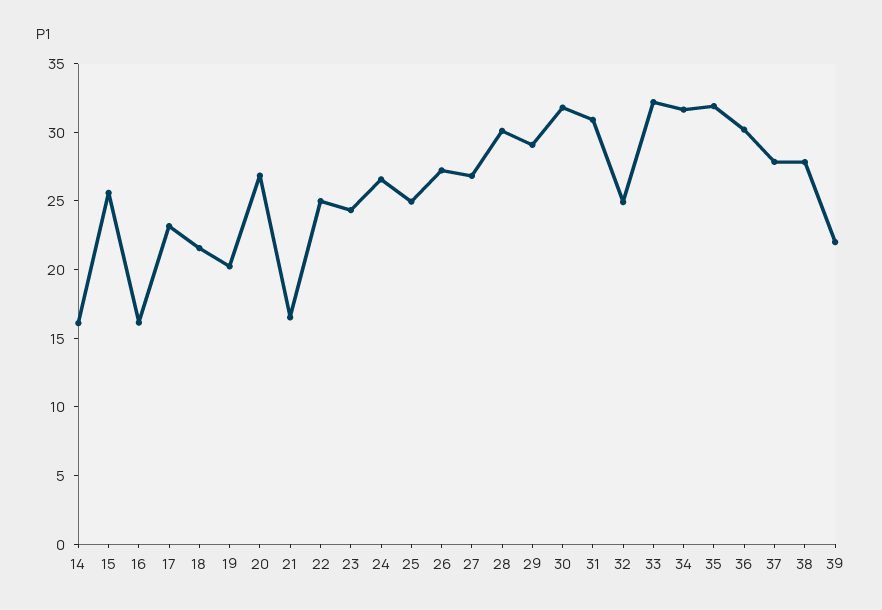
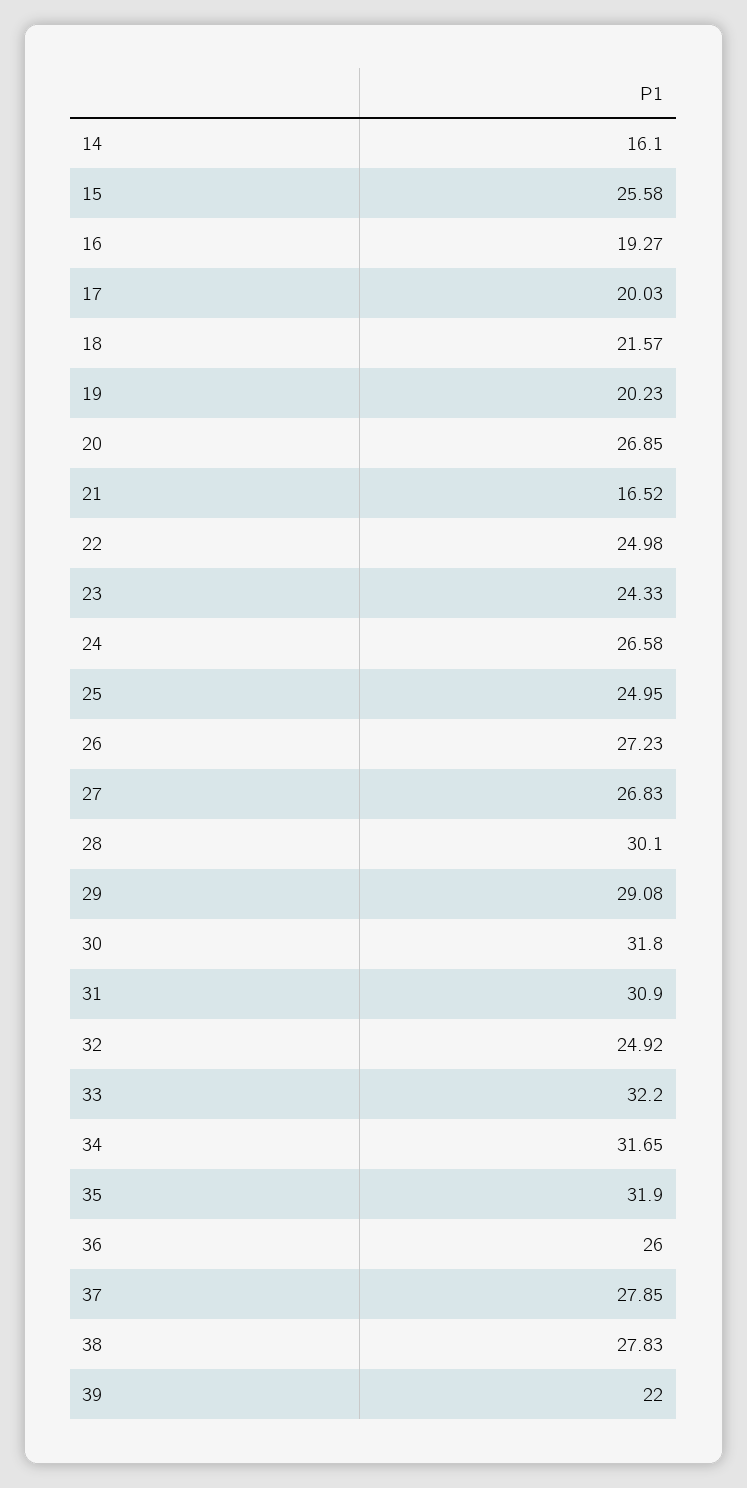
16: 16 -> 19.27
17: 23 -> 20.03
36: 30 -> 26

